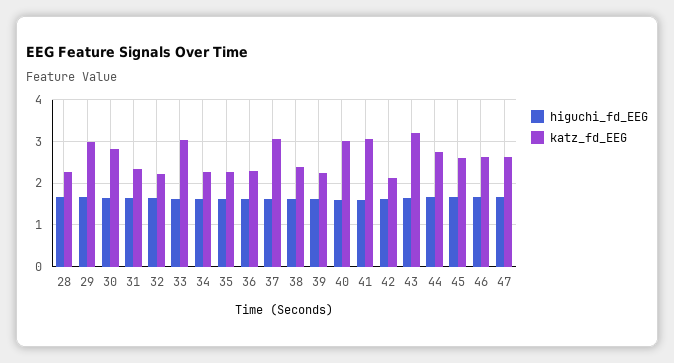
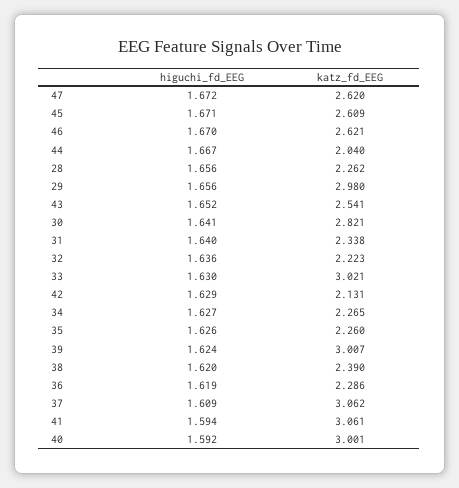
katz_fd_EEG, 39: 2.2 -> 3.007
katz_fd_EEG, 43: 3.2 -> 2.541
katz_fd_EEG, 44: 2.8 -> 2.04

